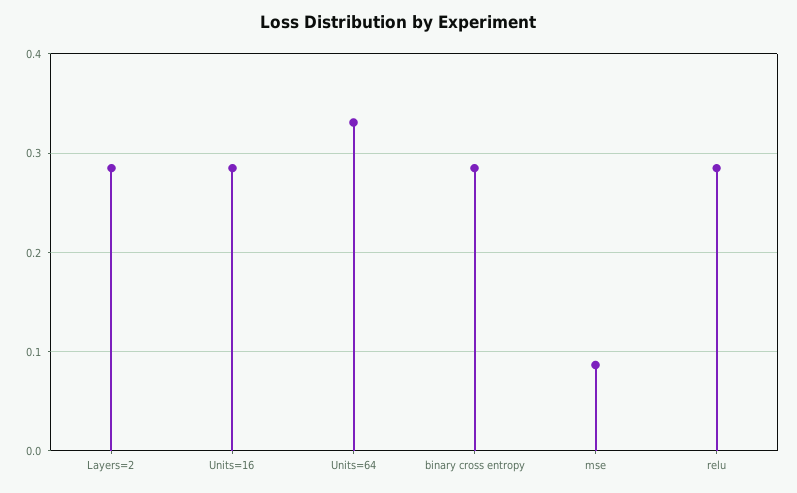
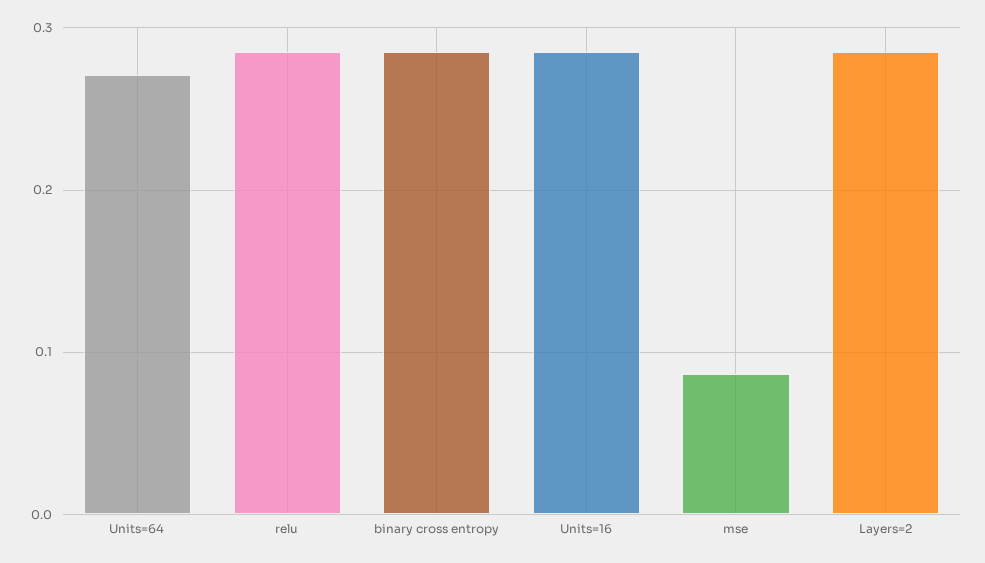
Units=64: 0.33 -> 0.27

